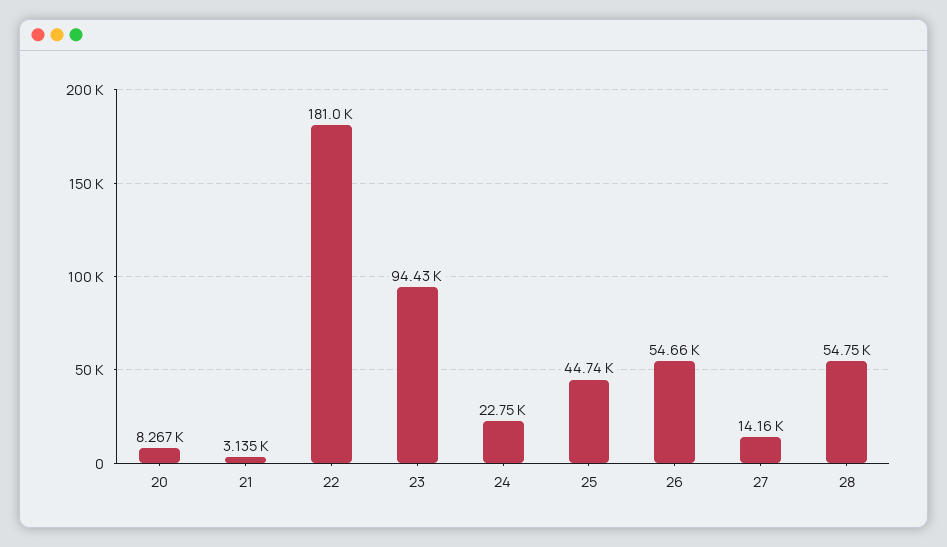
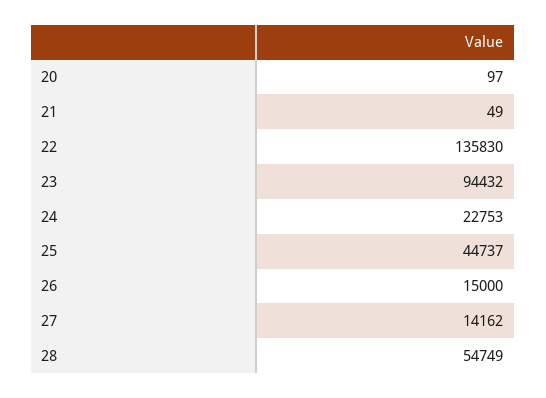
20: 8267 -> 97
21: 3135 -> 49
22: 181000 -> 135830
26: 54660 -> 15000

